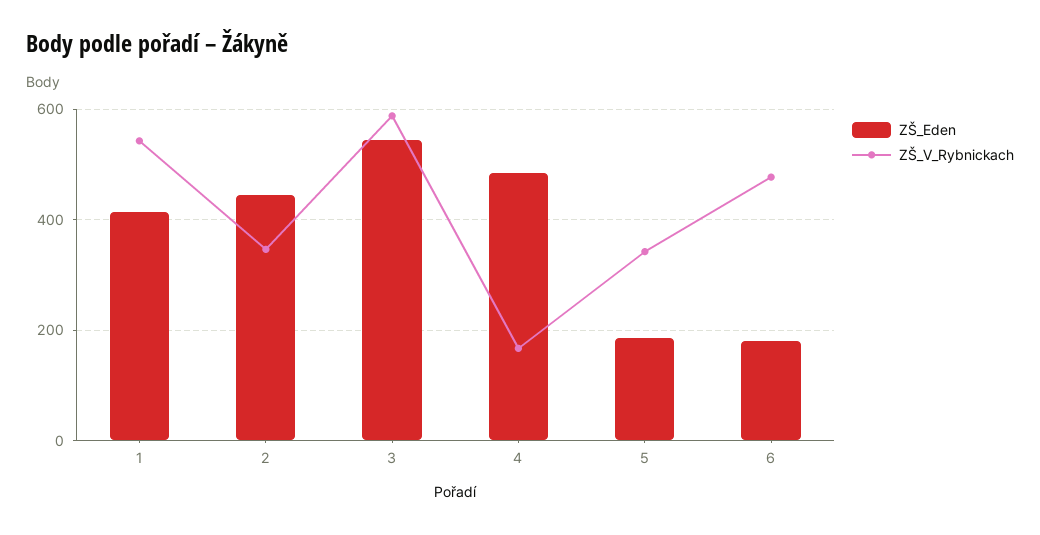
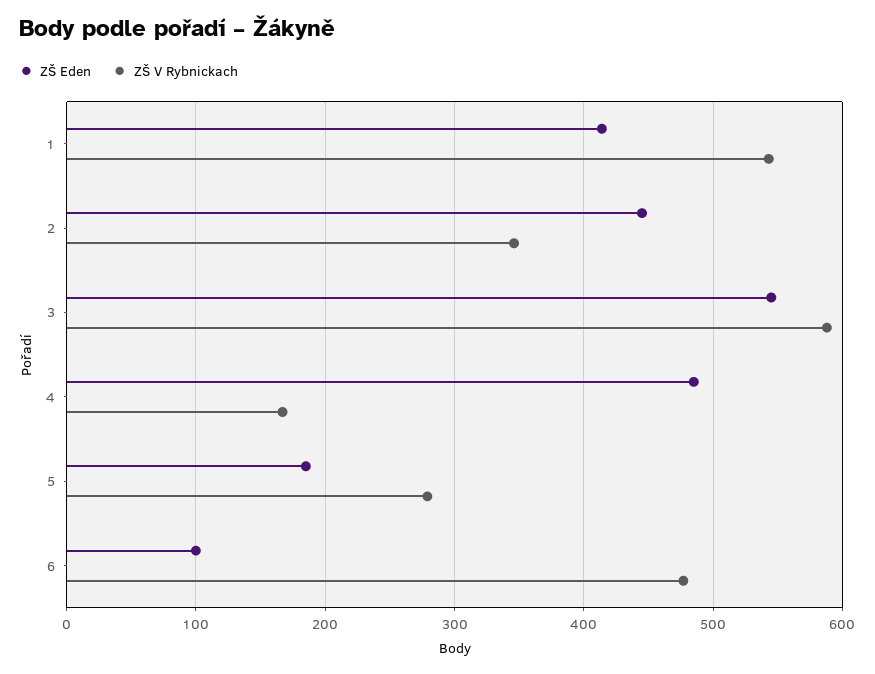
ZŠ_V_Rybnickach, 5: 340 -> 280
ZŠ_Eden, 6: 180 -> 100

